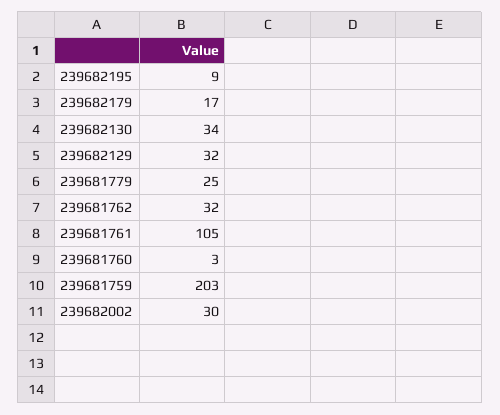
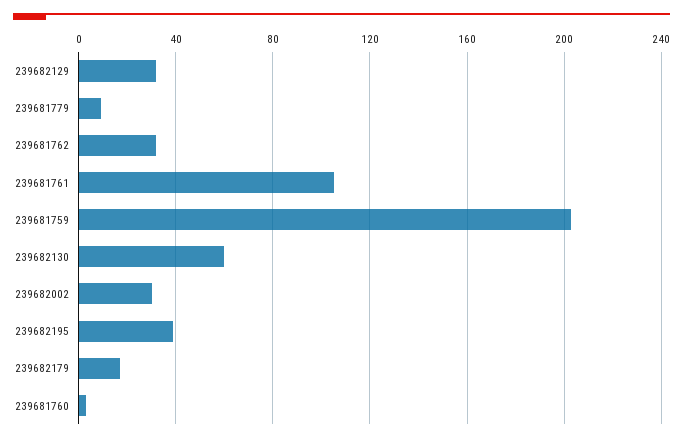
239682195: 9 -> 40
239682130: 34 -> 60
239681779: 25 -> 10

